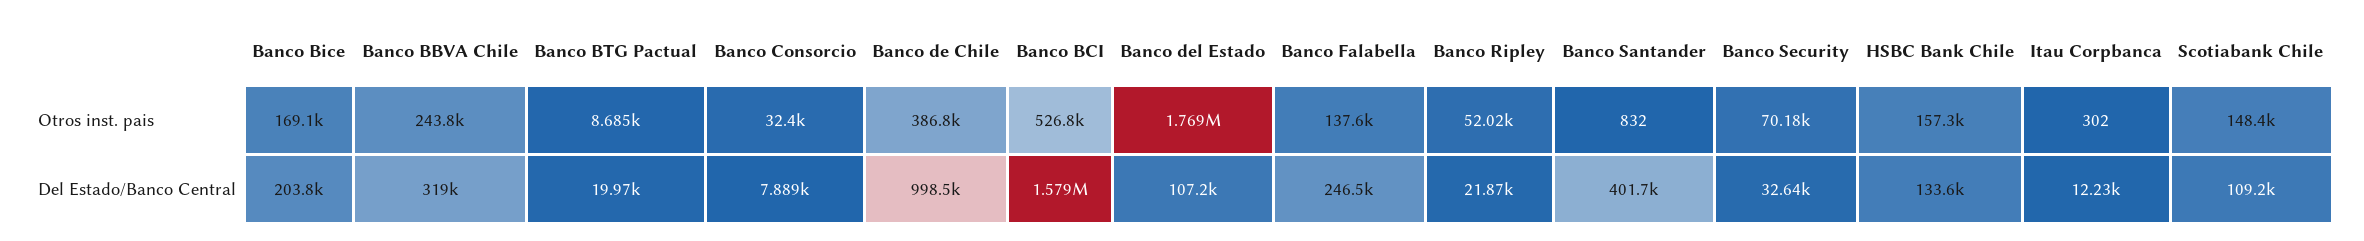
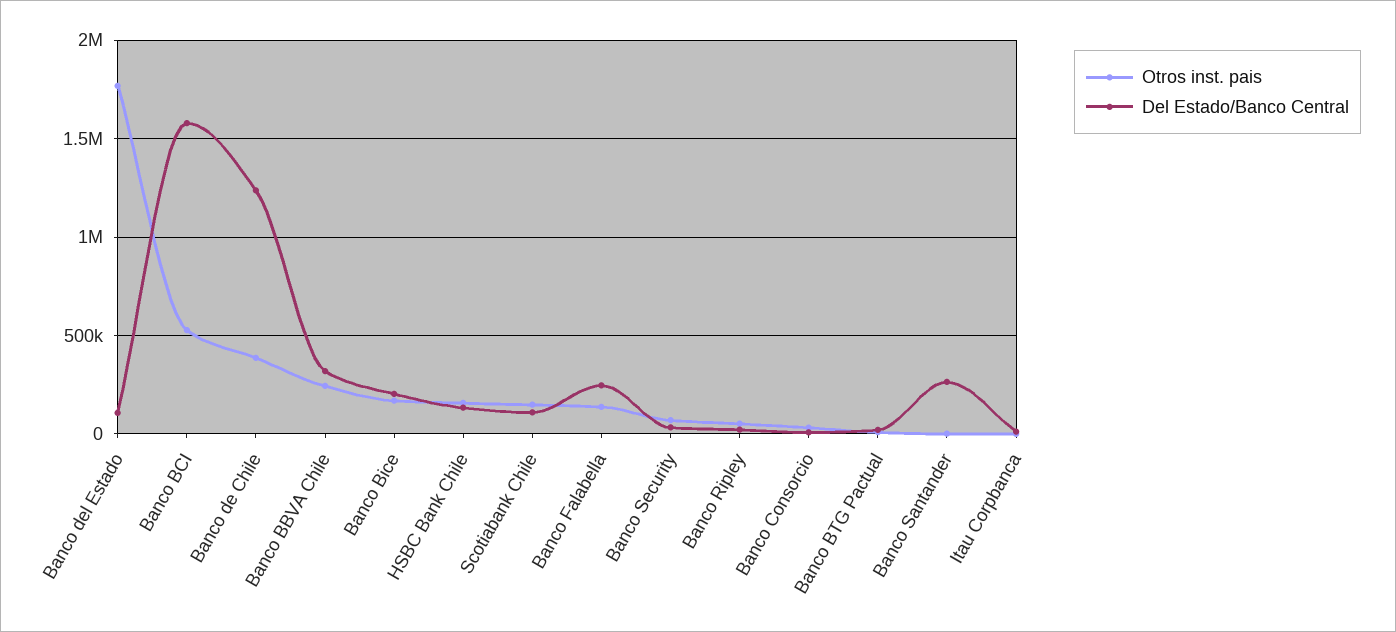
Del Estado/Banco Central, Banco de Chile: 998500 -> 1250000
Del Estado/Banco Central, Banco Santander: 401700 -> 250000

